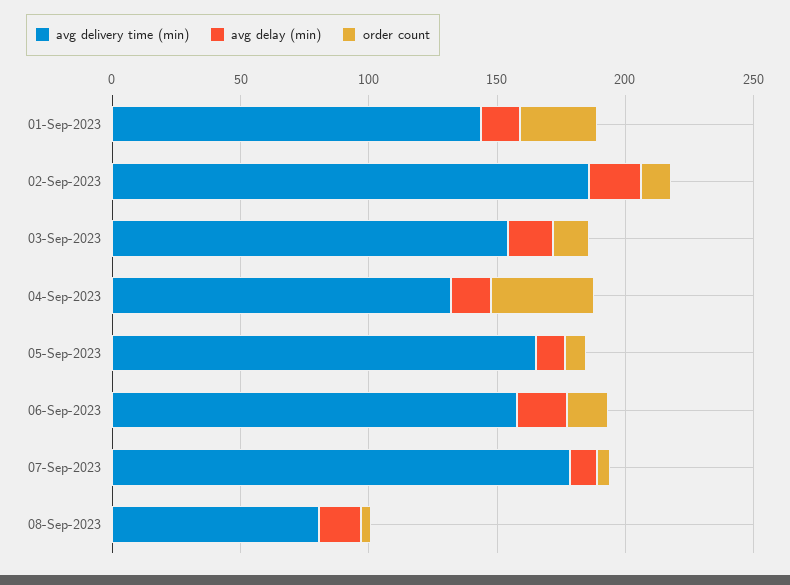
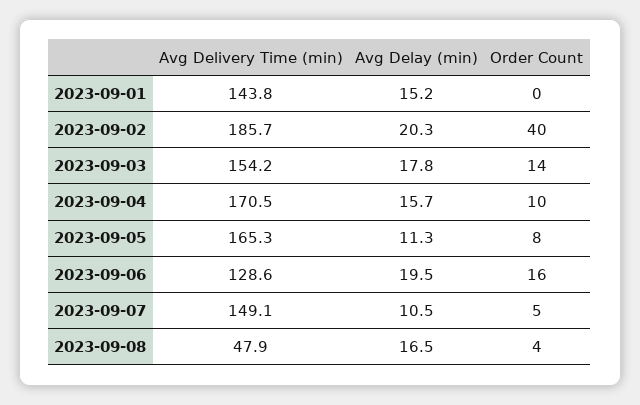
order count, 01-Sep-2023: 30 -> 0
order count, 02-Sep-2023: 10 -> 40
avg delivery time (min), 04-Sep-2023: 130 -> 170.5
order count, 04-Sep-2023: 40 -> 10
avg delivery time (min), 06-Sep-2023: 160 -> 128.6
avg delivery time (min), 07-Sep-2023: 180 -> 149.1
avg delivery time (min), 08-Sep-2023: 80 -> 47.9

